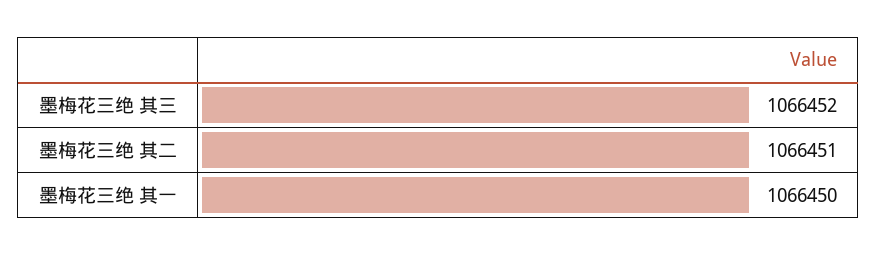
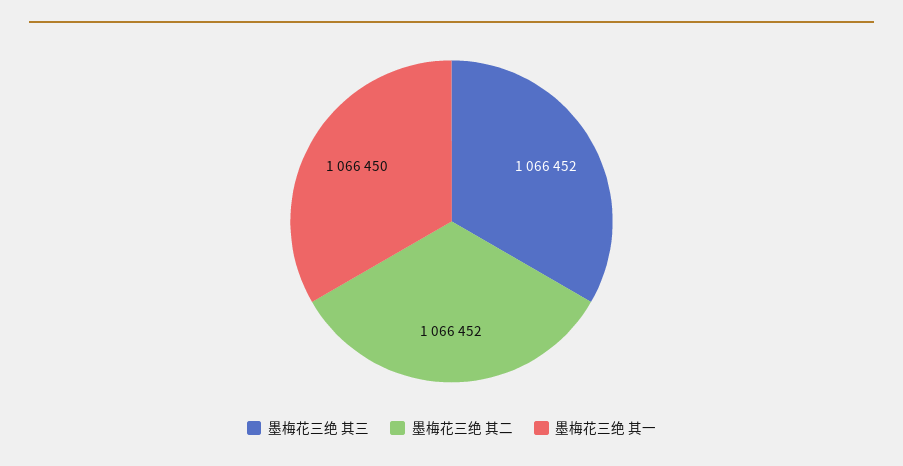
墨梅花三绝 其二: 1066451 -> 1066452

